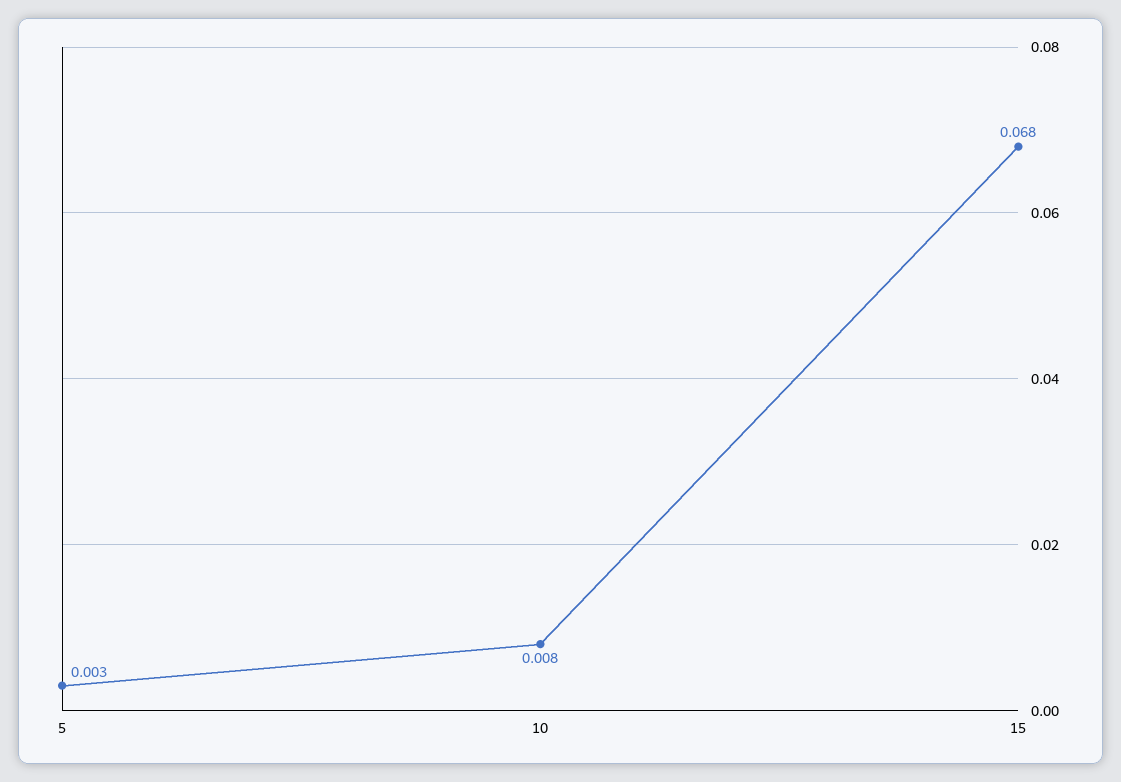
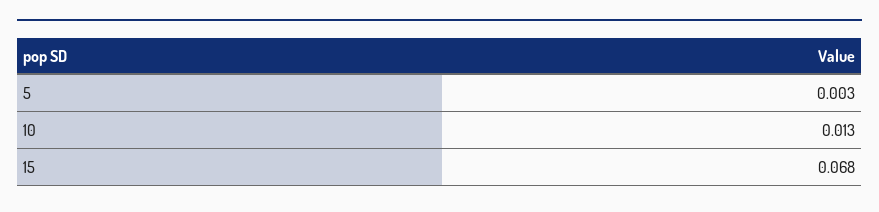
10: 0.008 -> 0.013

